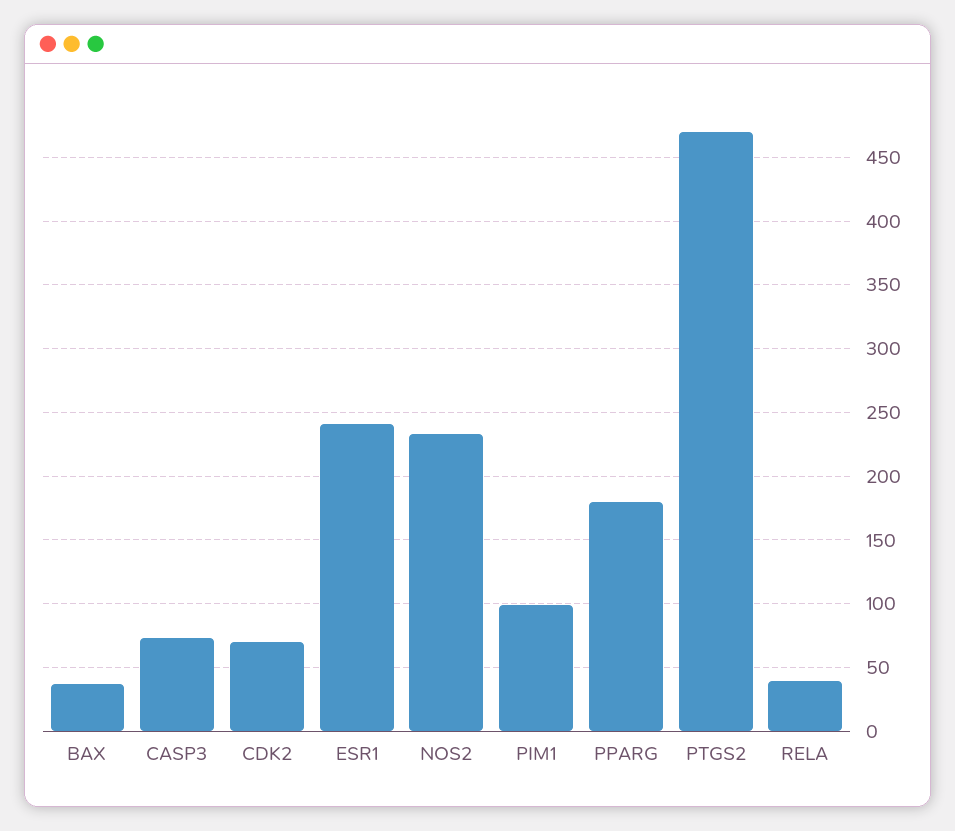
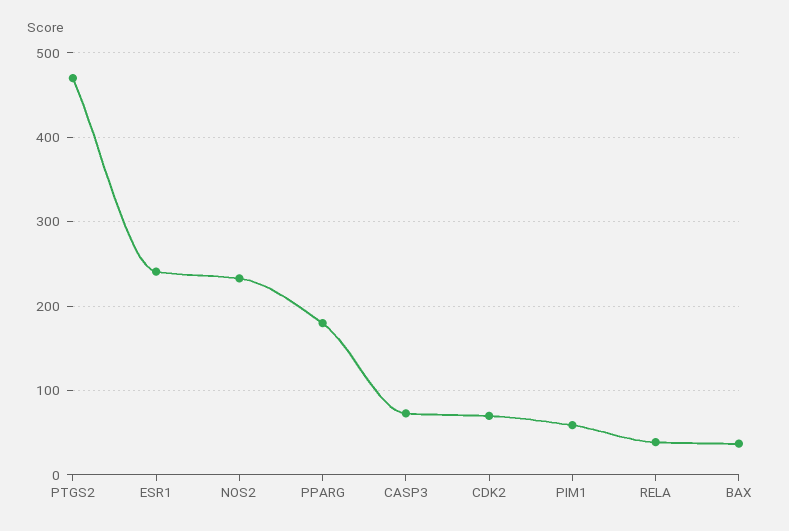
PIM1: 100 -> 60

